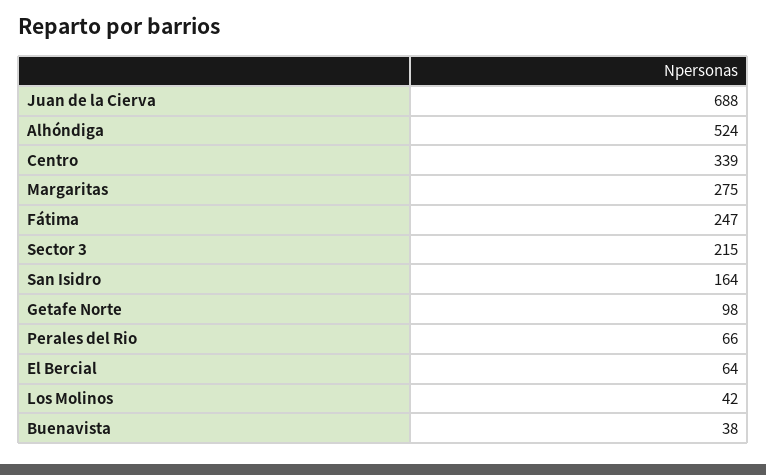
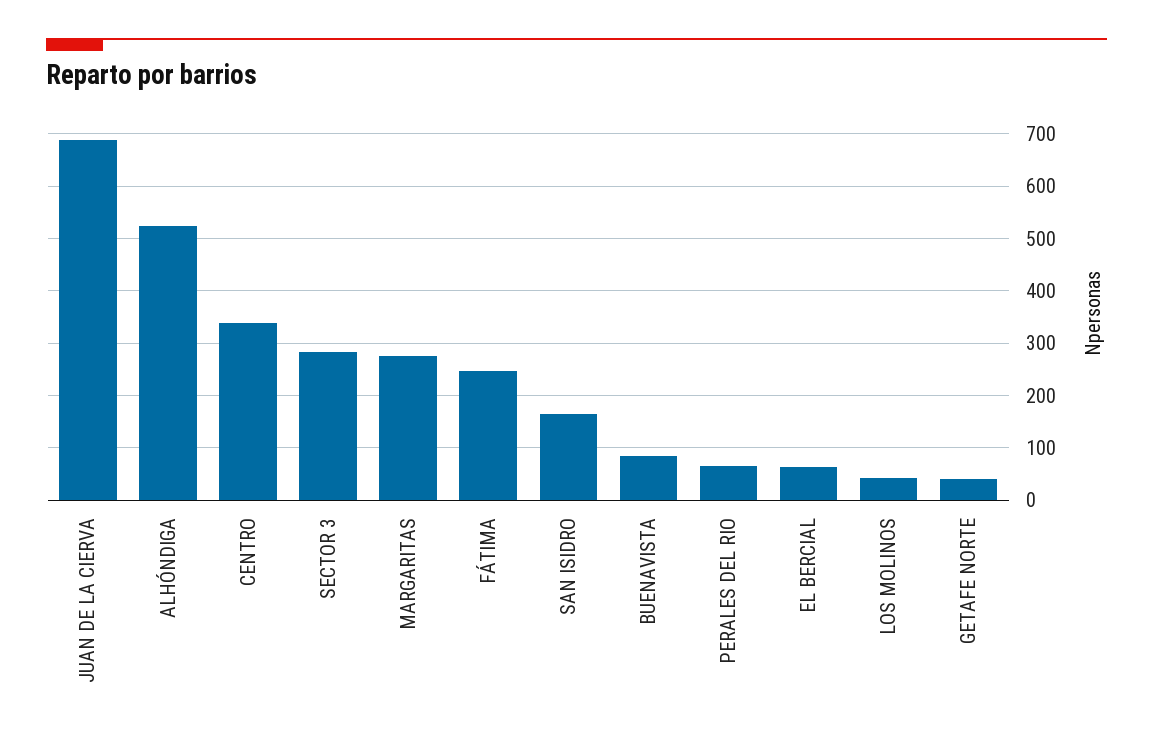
Sector 3: 215 -> 280
Getafe Norte: 98 -> 40
Buenavista: 38 -> 80

